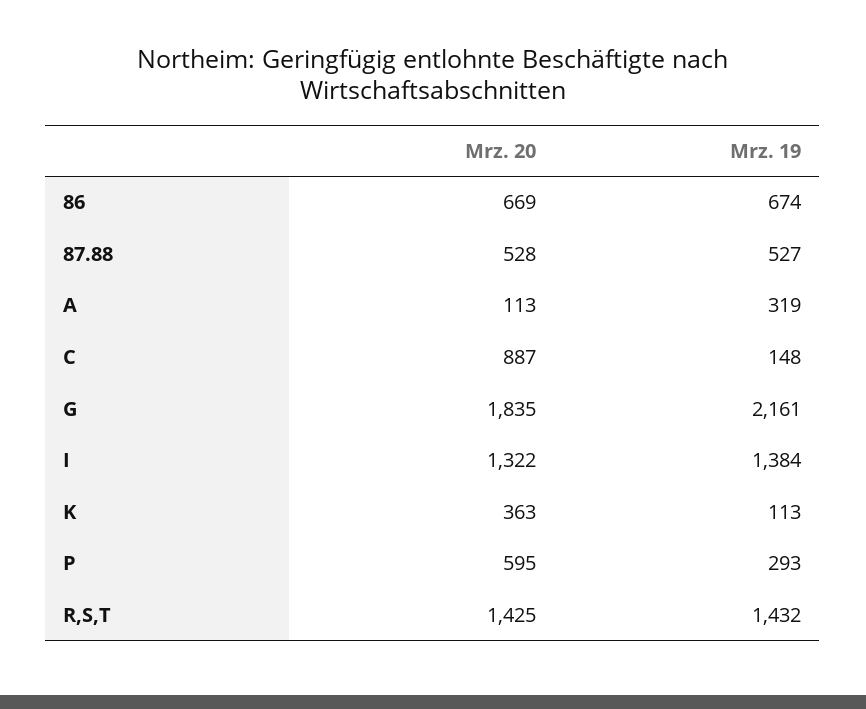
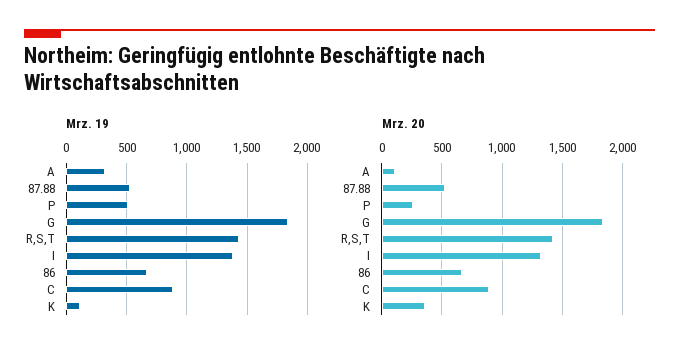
Mrz. 19, C: 148 -> 900
Mrz. 19, G: 2161 -> 1850
Mrz. 20, P: 595 -> 250
Mrz. 19, P: 293 -> 500

